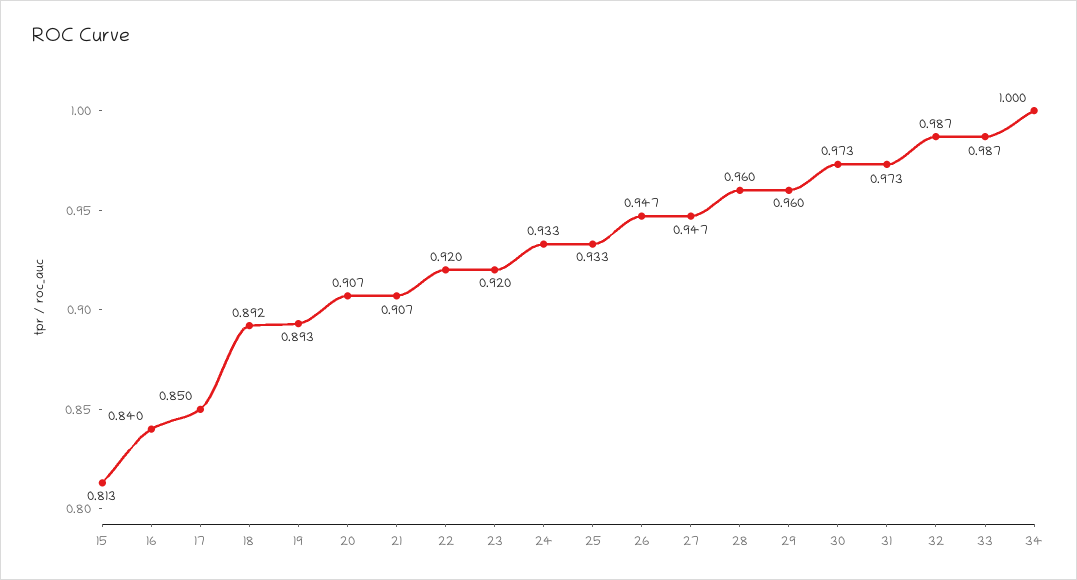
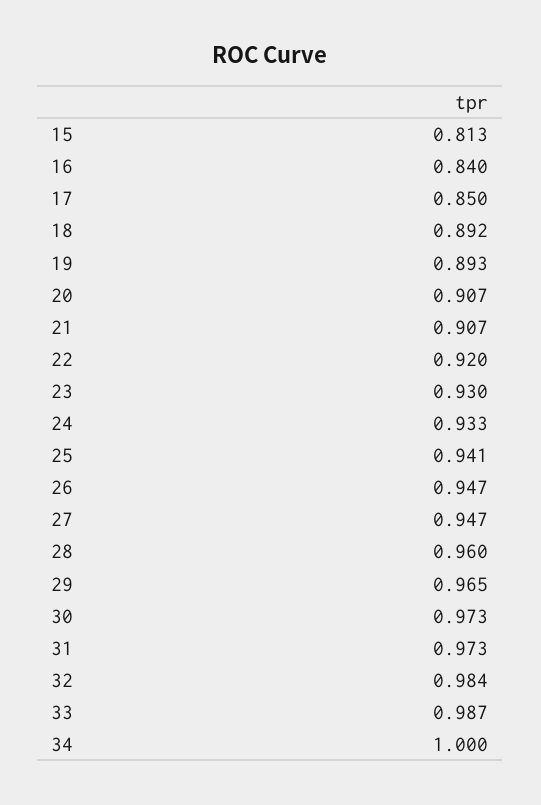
23: 0.92 -> 0.93
25: 0.933 -> 0.941
29: 0.96 -> 0.965
32: 0.987 -> 0.984

